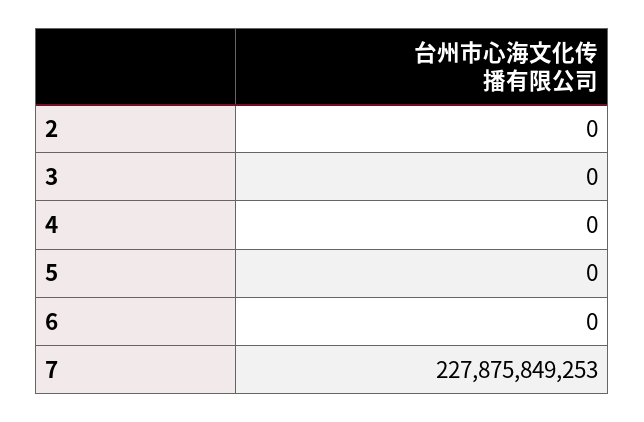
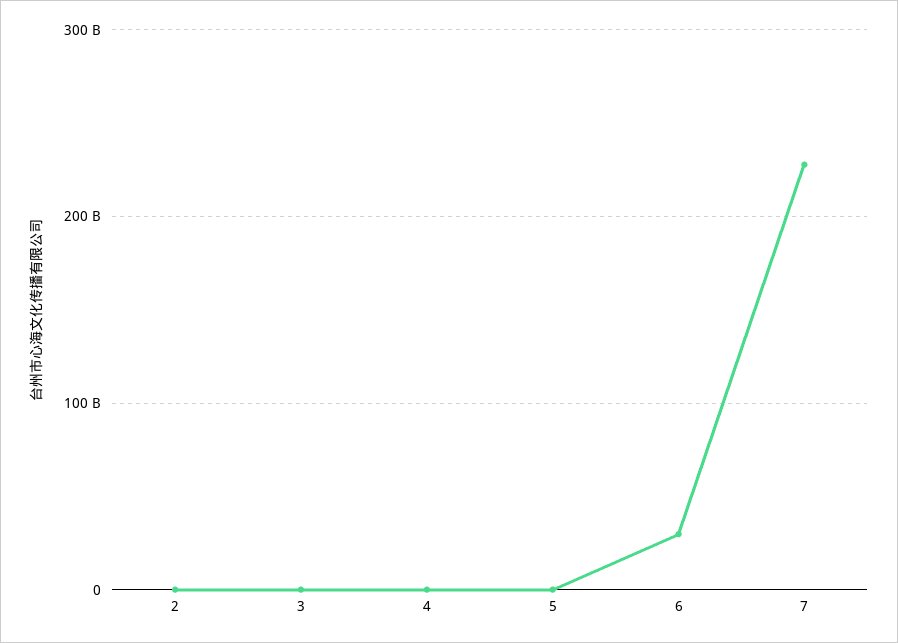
6: 0 -> 30000000000

